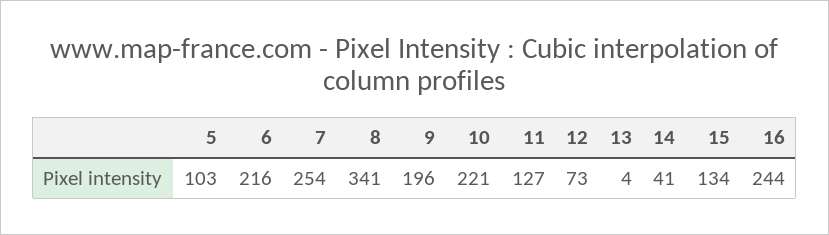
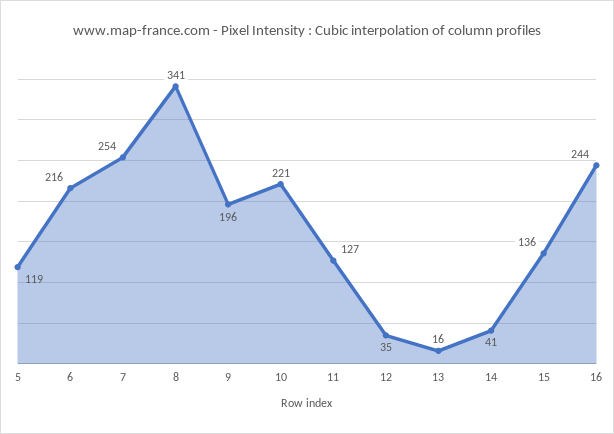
5: 103 -> 119
12: 73 -> 35
13: 4 -> 16
15: 134 -> 136

